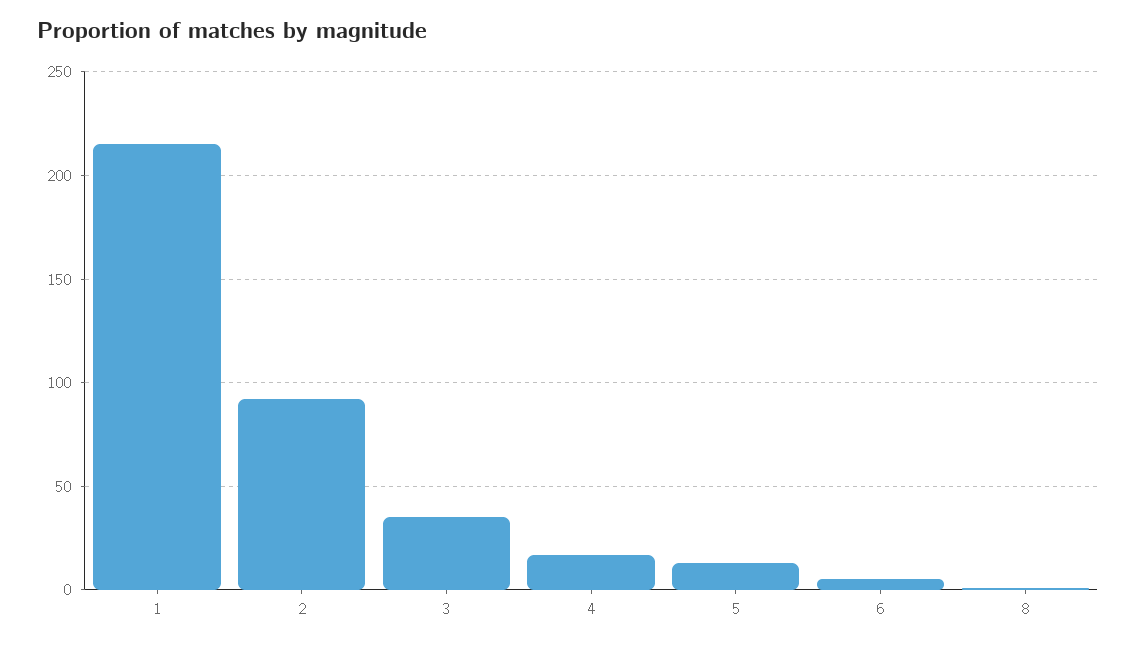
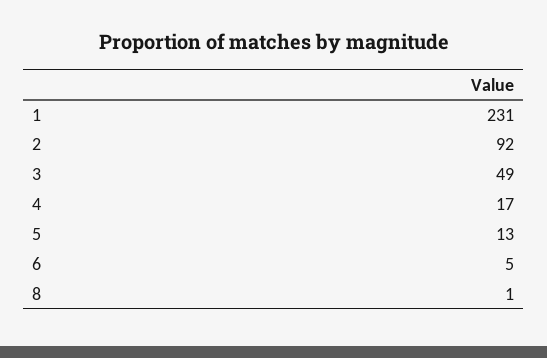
1: 215 -> 231
3: 35 -> 49

